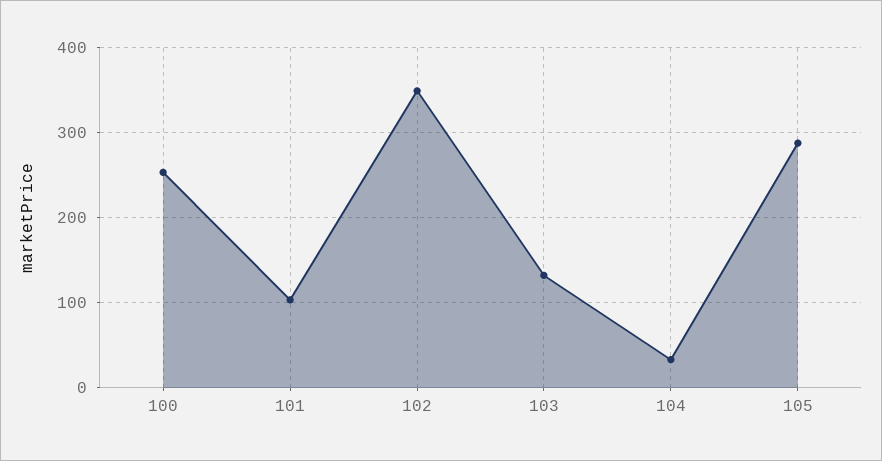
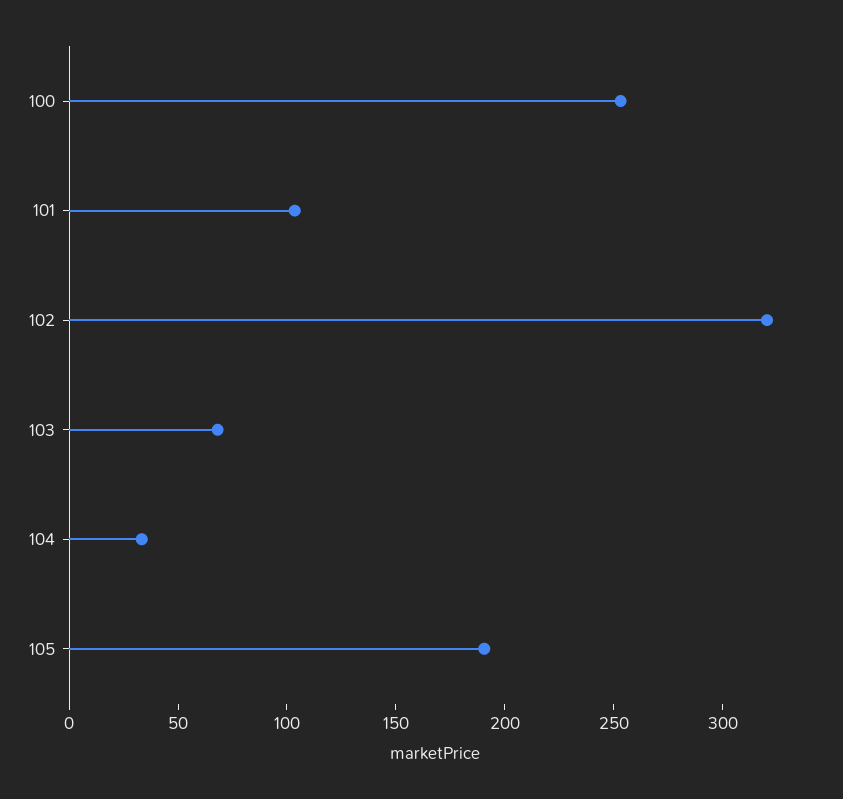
102: 350 -> 320
103: 130 -> 70
105: 290 -> 190

